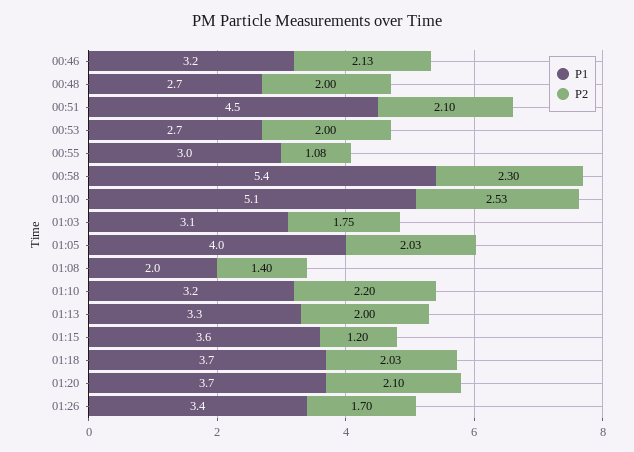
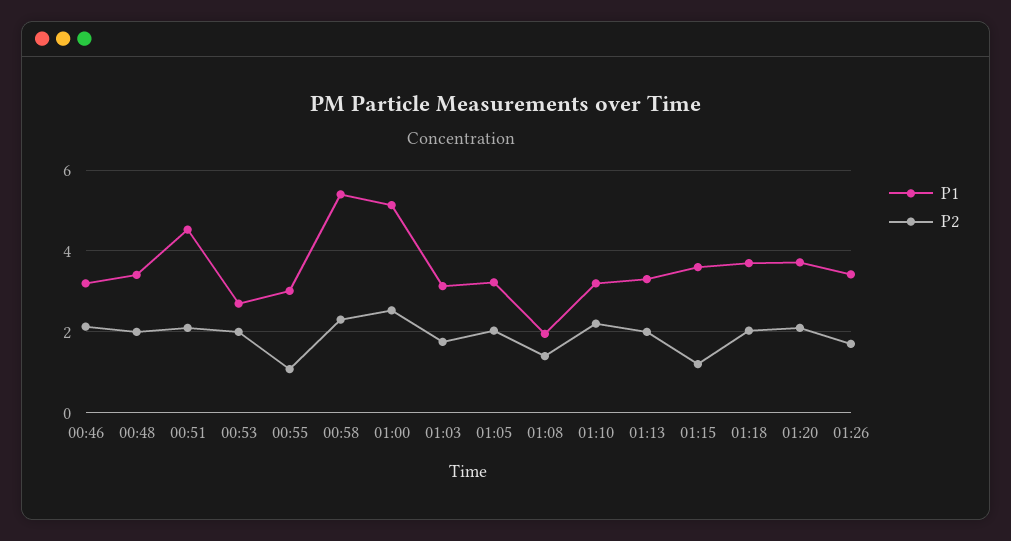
P1, 00:48: 2.7 -> 3.4
P1, 01:05: 4 -> 3.2

